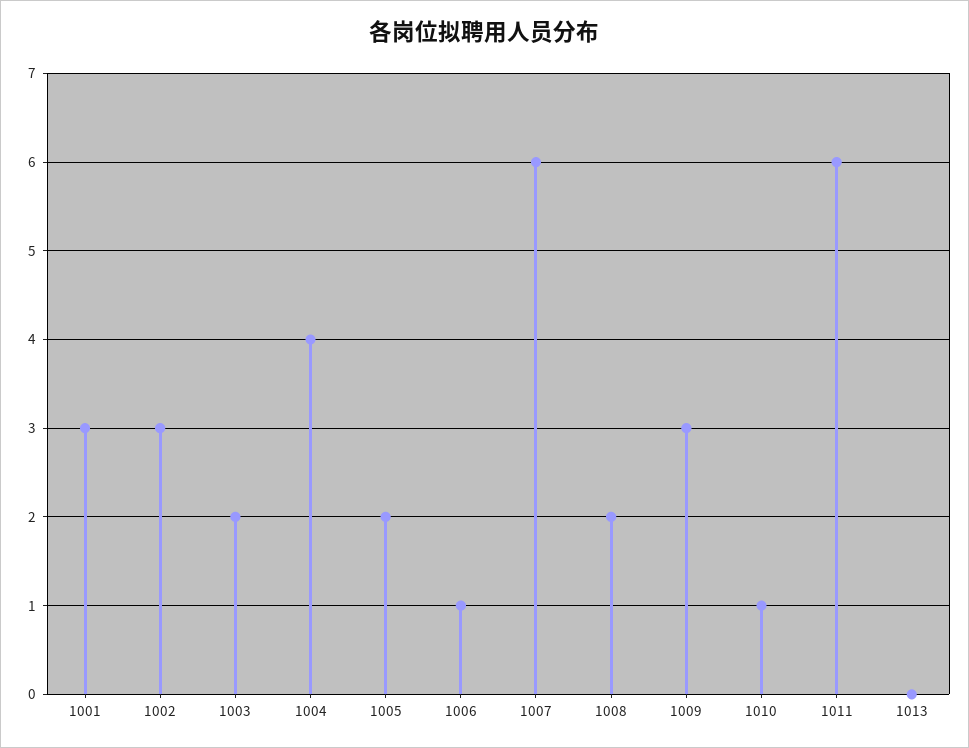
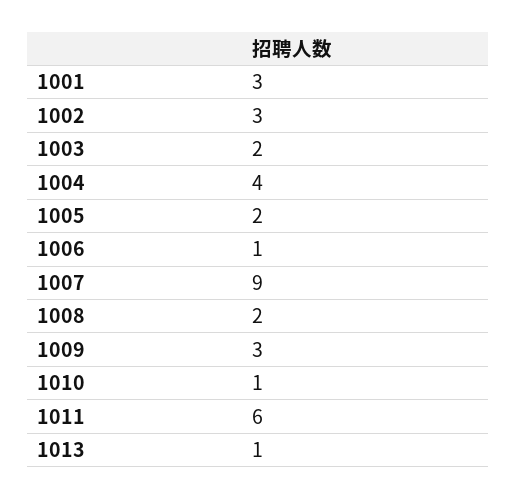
1007: 6 -> 9
1013: 0 -> 1

